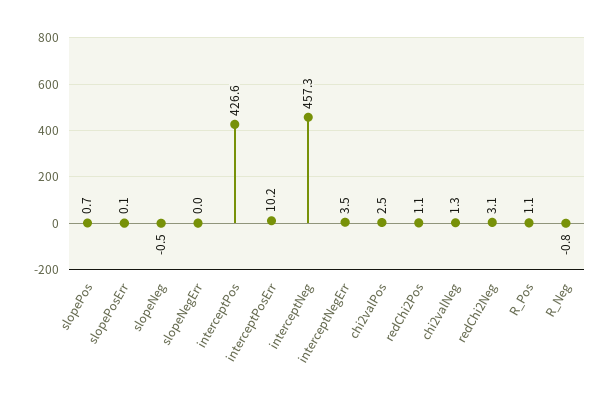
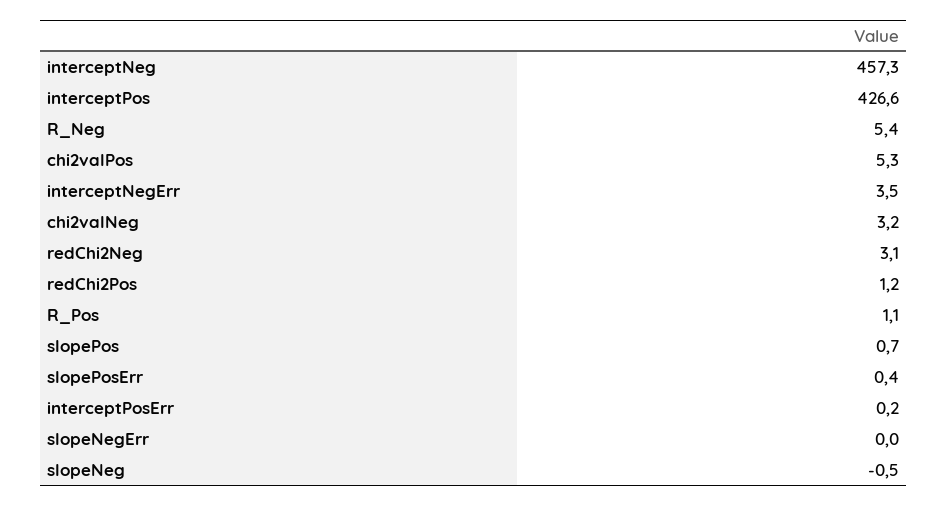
slopePosErr: 0.1 -> 0.4
interceptPosErr: 10.2 -> 0.2
chi2valPos: 2.5 -> 5.3
redChi2Pos: 1.1 -> 1.2
chi2valNeg: 1.3 -> 3.2
R_Neg: -0.8 -> 5.4

